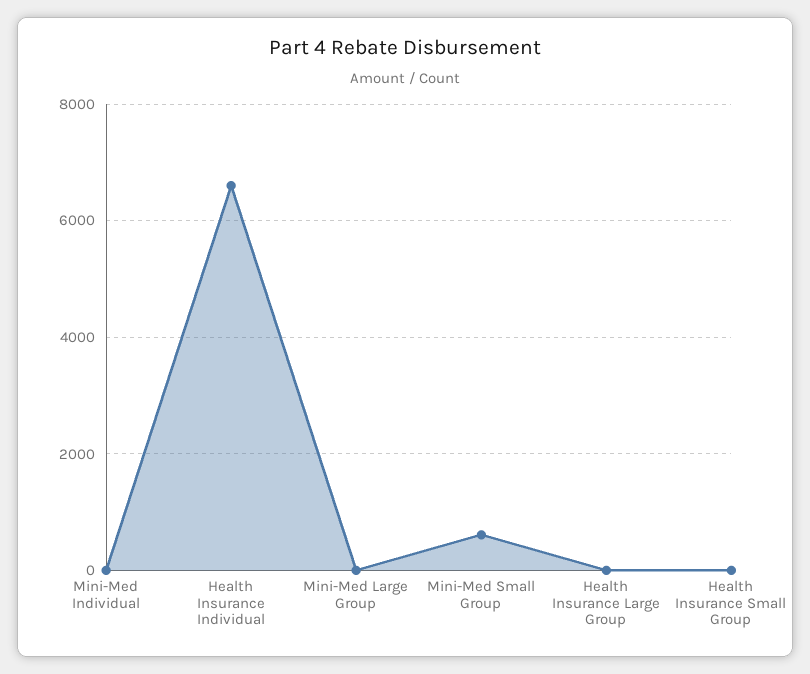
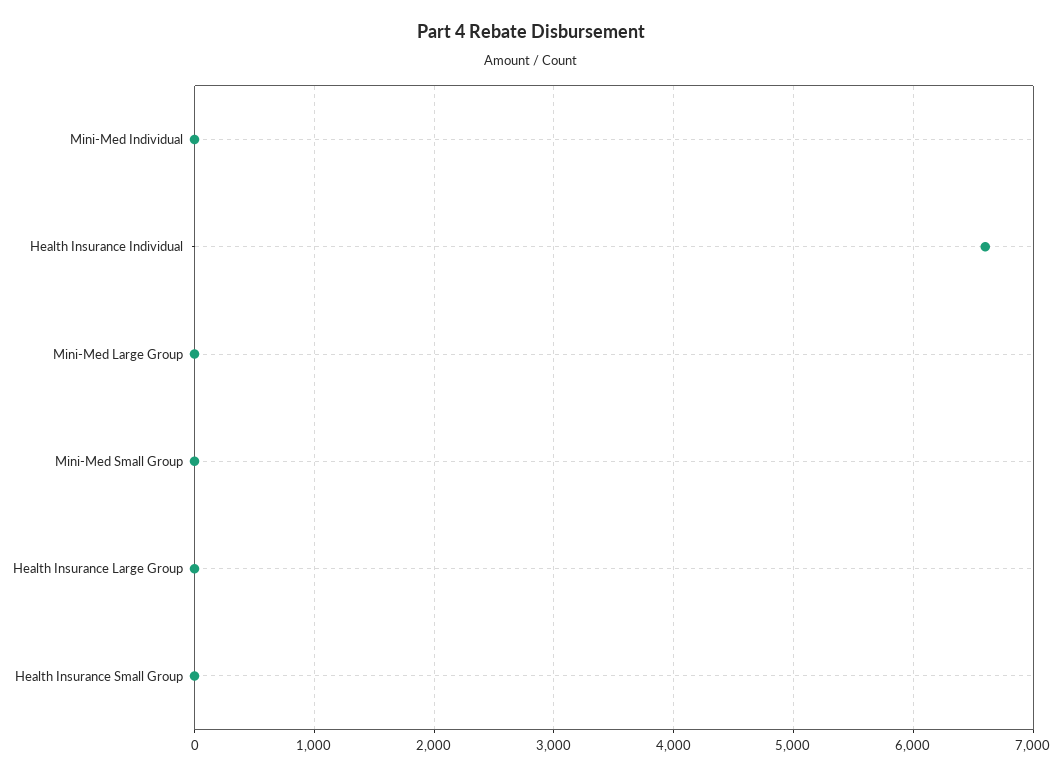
Mini-Med Small Group: 600 -> 0

